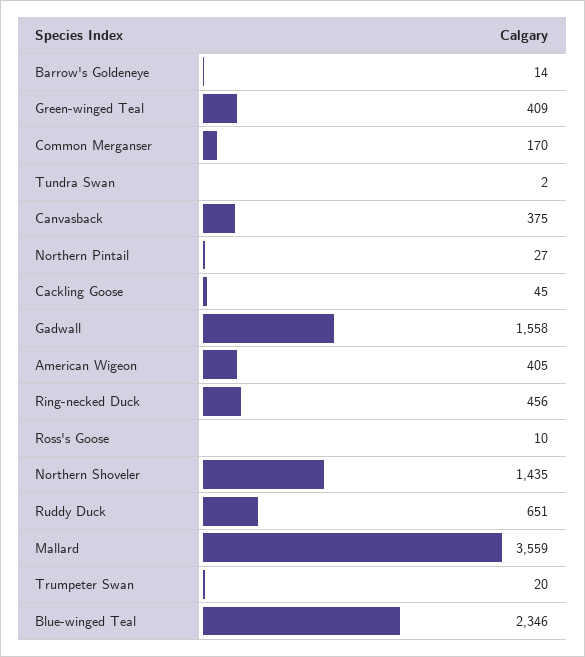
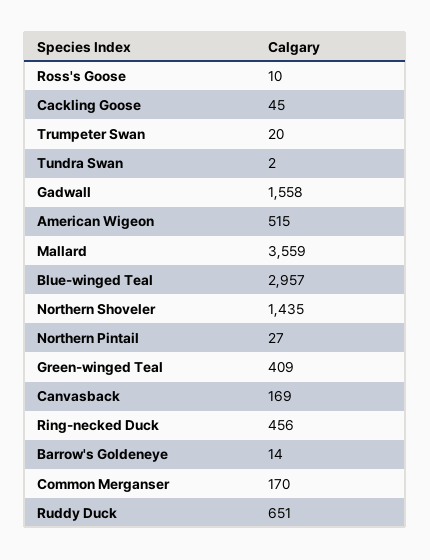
Canvasback: 375 -> 169
American Wigeon: 405 -> 515
Blue-winged Teal: 2346 -> 2957

